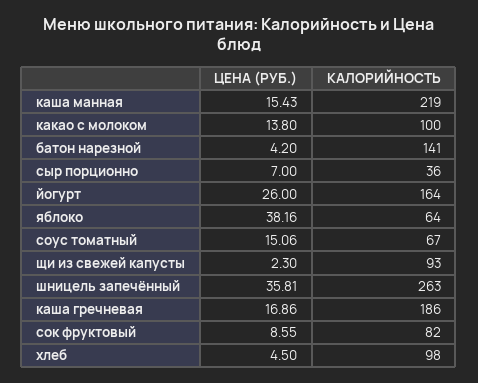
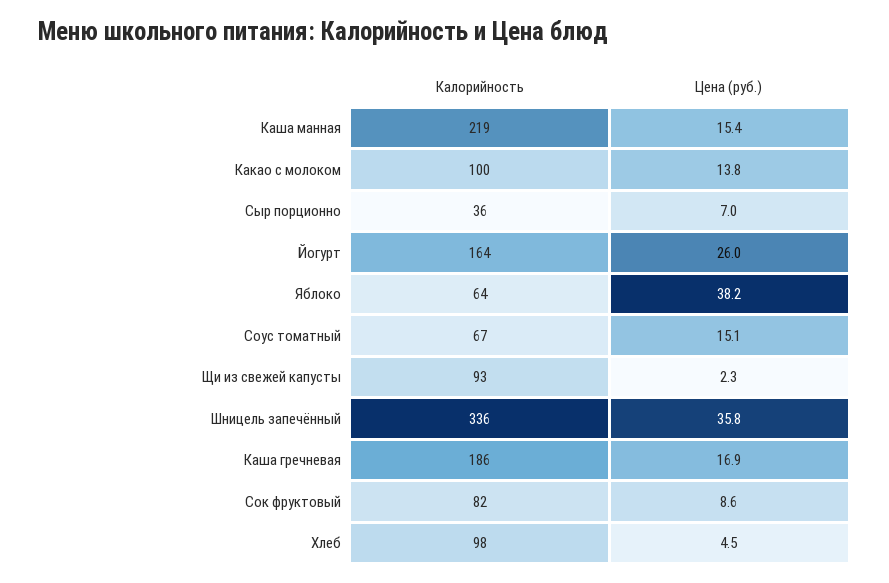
ЦЕНА (РУБ.), батон нарезной: 4.2 -> none
КАЛОРИЙНОСТЬ, батон нарезной: 141 -> none
КАЛОРИЙНОСТЬ, шницель запечённый: 263 -> 336

